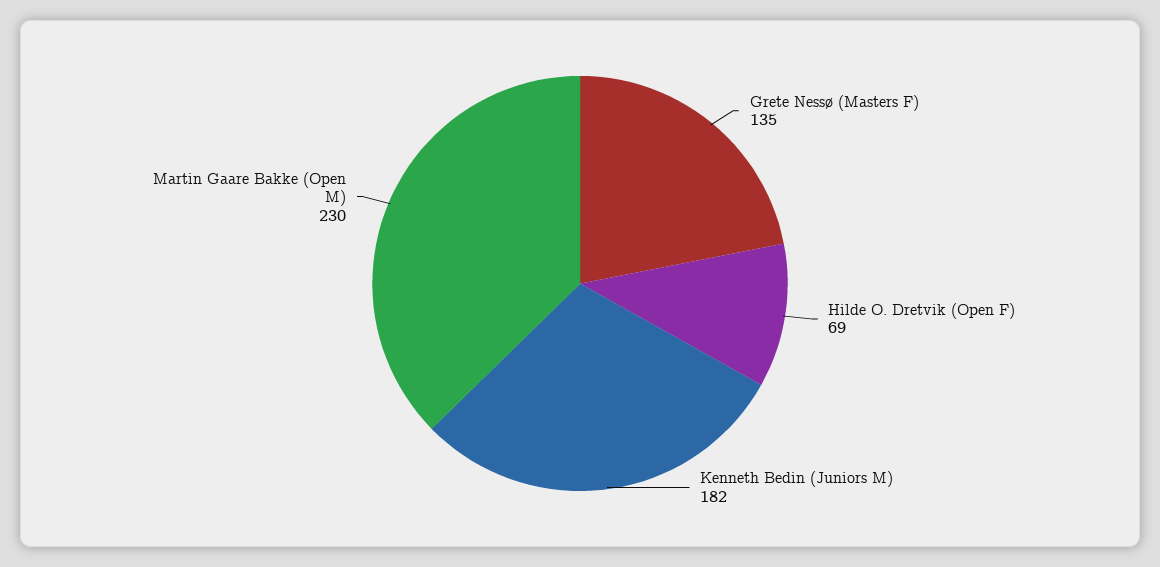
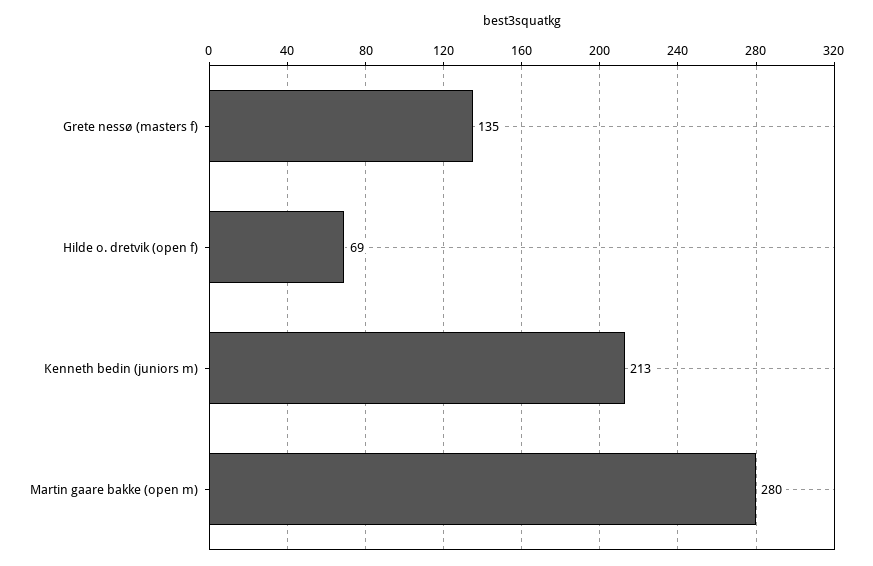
Kenneth Bedin (Juniors M): 182 -> 213
Martin Gaare Bakke (Open M): 230 -> 280

